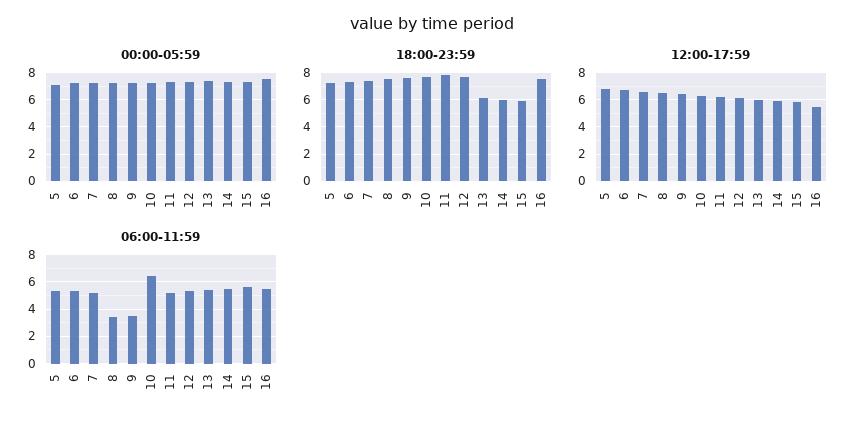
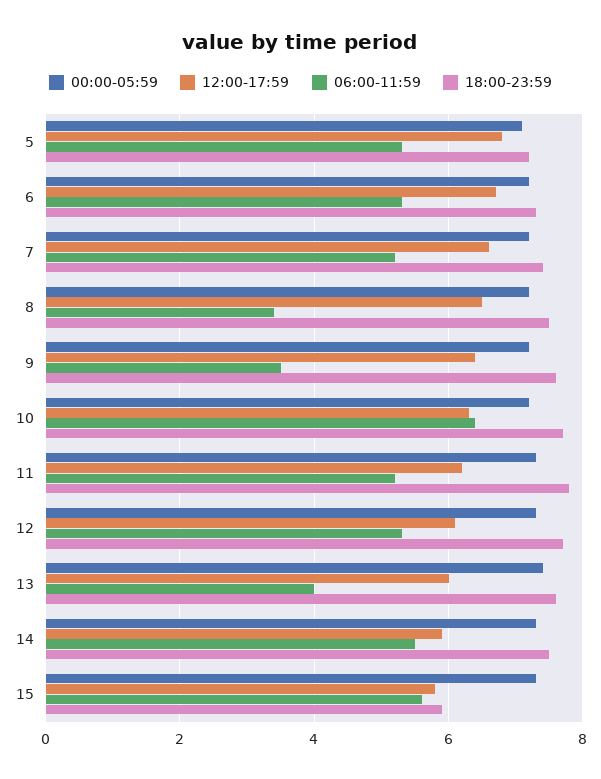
00:00-05:59, 16: 7.5 -> none
18:00-23:59, 13: 6 -> 7.5
18:00-23:59, 14: 6 -> 7.5
18:00-23:59, 16: 7.5 -> none
12:00-17:59, 16: 5.5 -> none
06:00-11:59, 13: 5.5 -> 4
06:00-11:59, 16: 5.5 -> none

